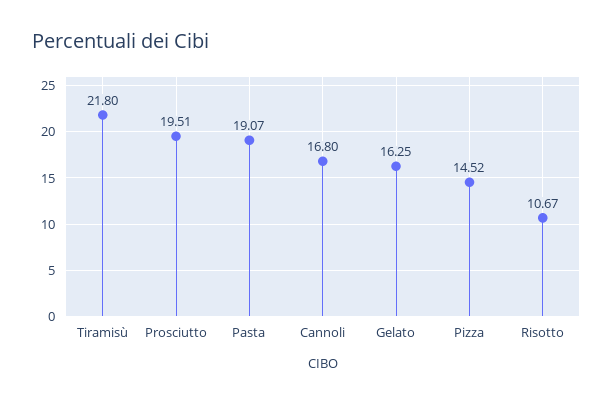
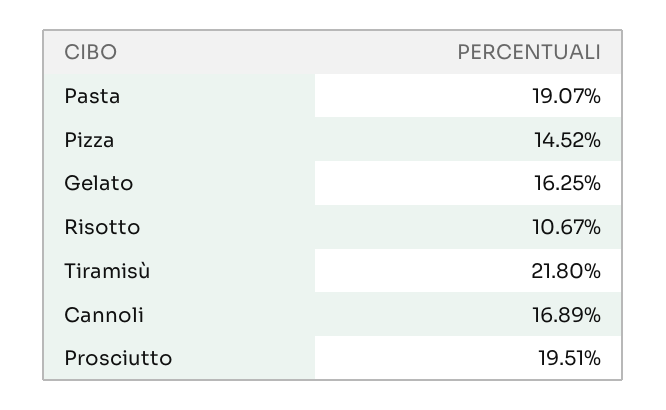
Cannoli: 16.8 -> 16.89

